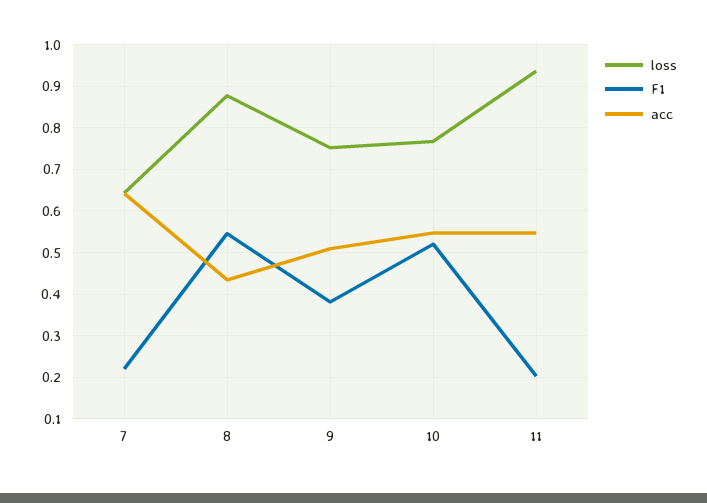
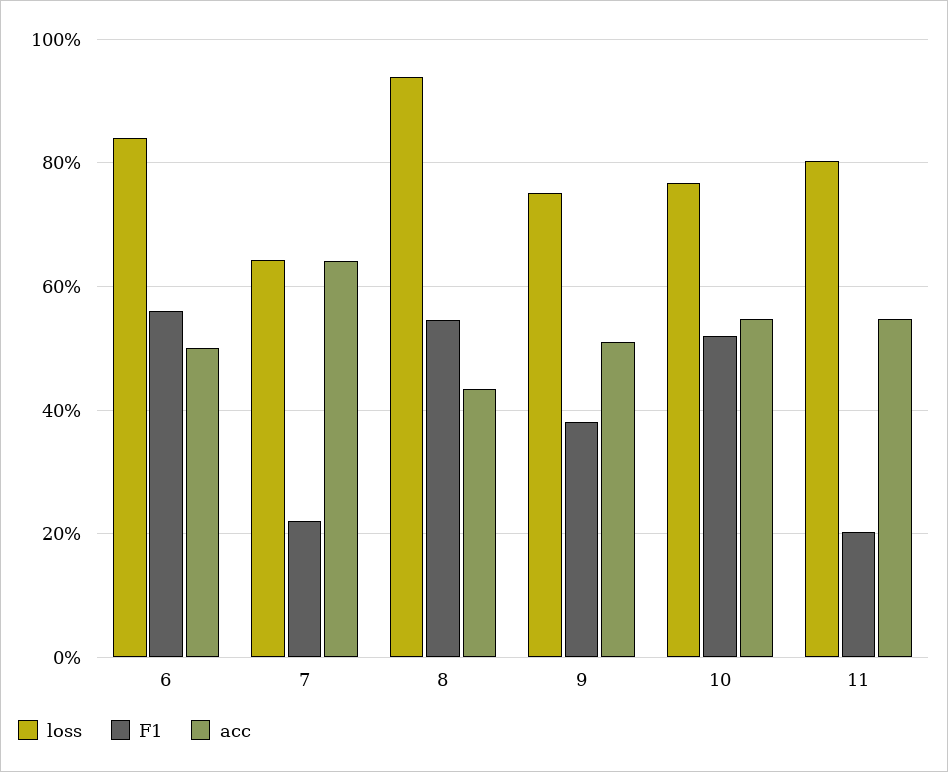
loss, 8: 0.88 -> 0.94
loss, 11: 0.94 -> 0.8
loss, 6: none -> 0.84
F1, 6: none -> 0.56
acc, 6: none -> 0.5

